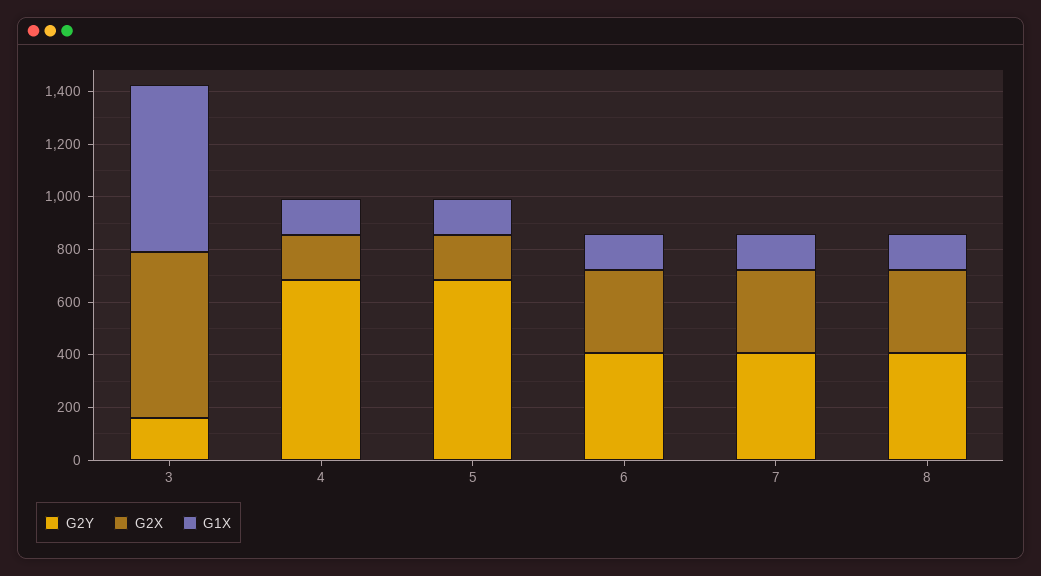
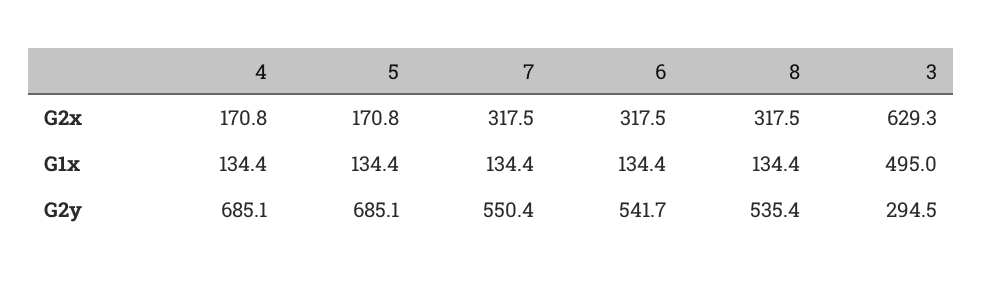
G2Y, 3: 150 -> 294.5
G1X, 3: 650 -> 495
G2Y, 6: 400 -> 541.7
G2Y, 7: 400 -> 550.4
G2Y, 8: 400 -> 535.4

